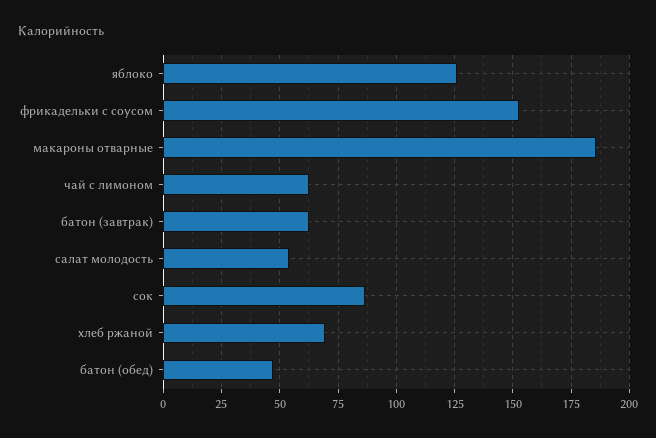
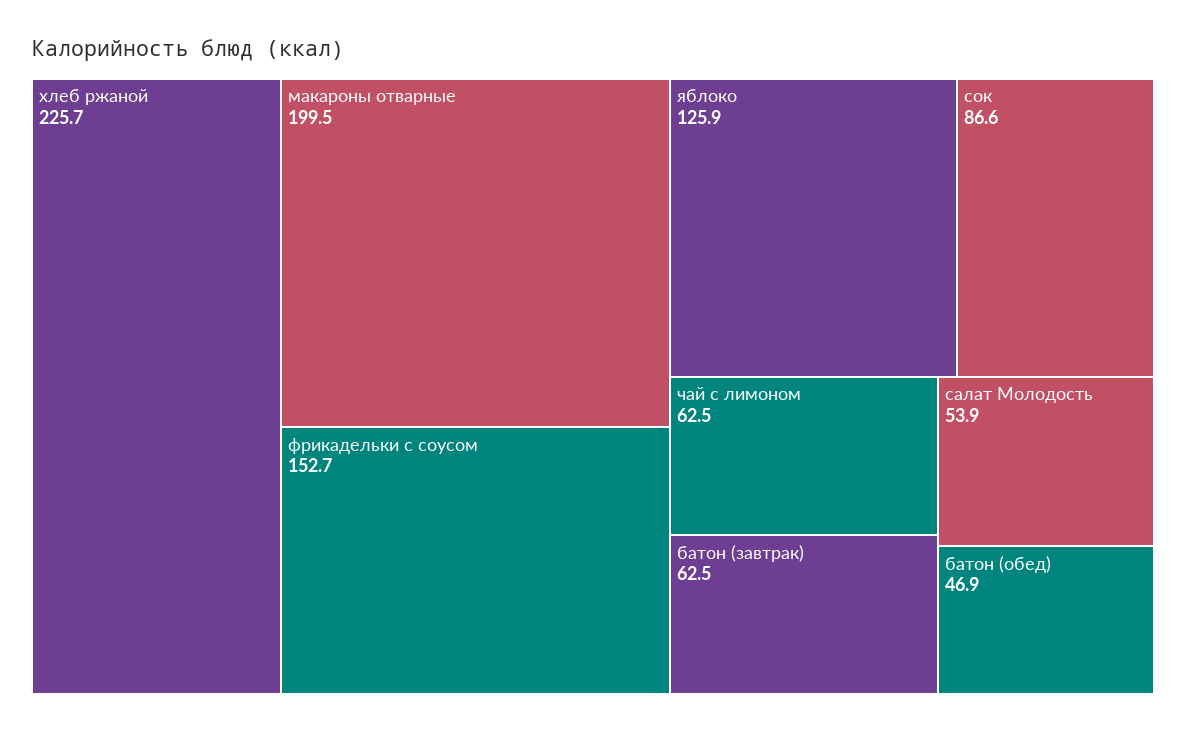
макароны отварные: 185 -> 199.5
хлеб ржаной: 70 -> 225.7

